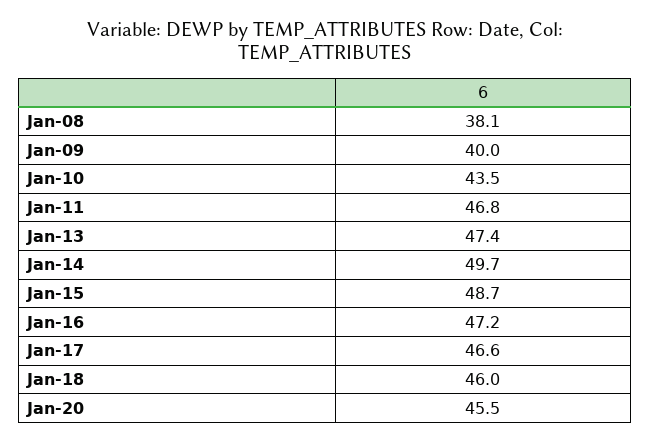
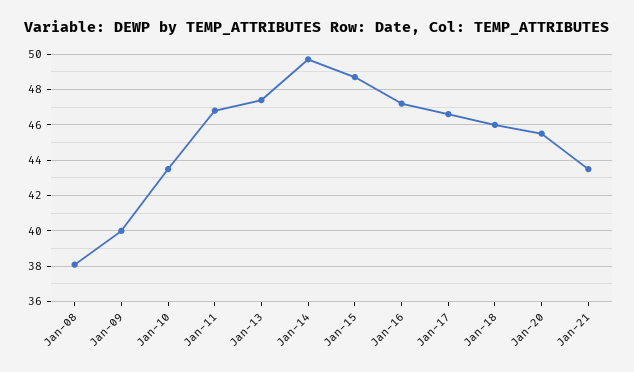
Jan-21: none -> 43.5

